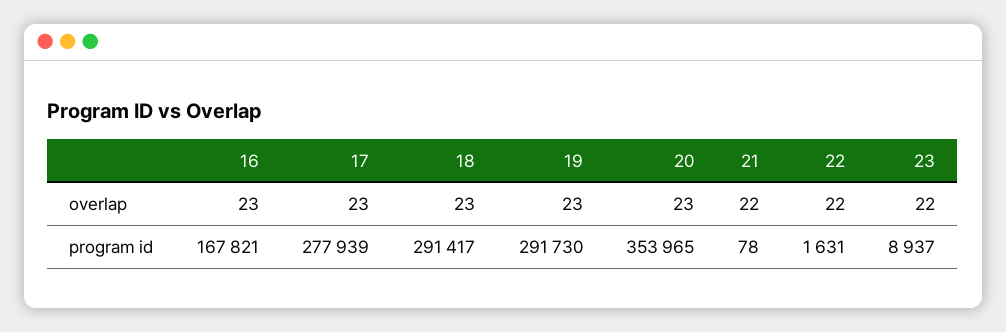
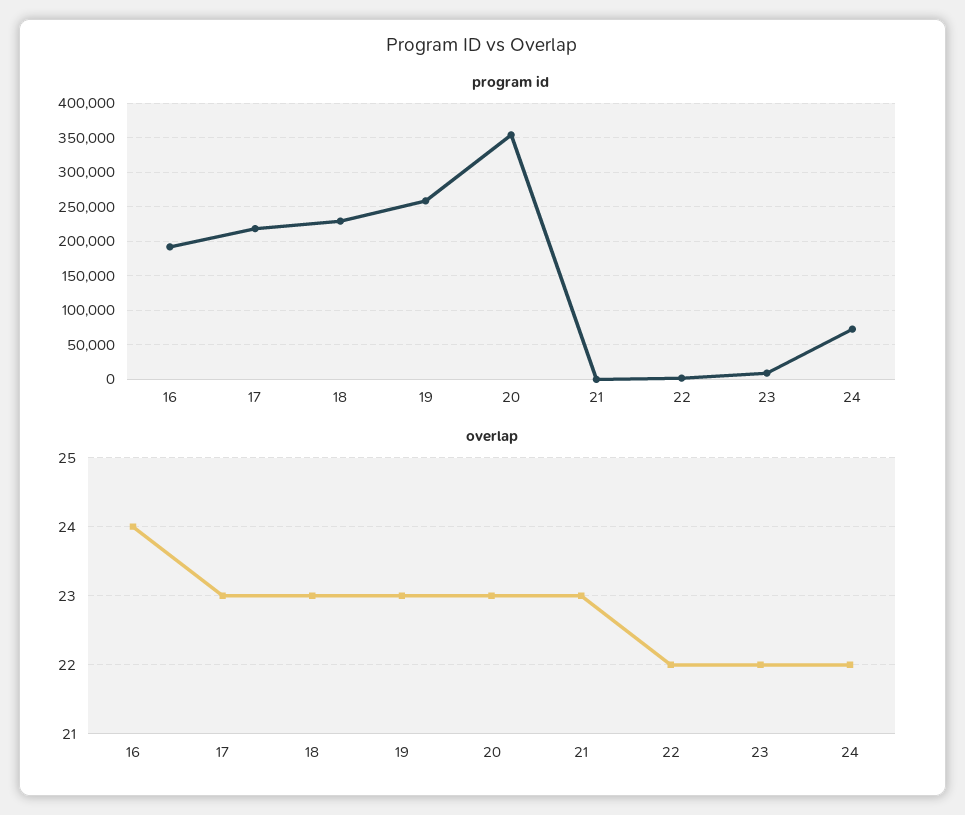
overlap, 16: 23 -> 24
overlap, 21: 22 -> 23
program id, 16: 167821 -> 190000
program id, 17: 277939 -> 220000
program id, 18: 291417 -> 230000
program id, 19: 291730 -> 260000
program id, 24: none -> 70000
overlap, 24: none -> 22

